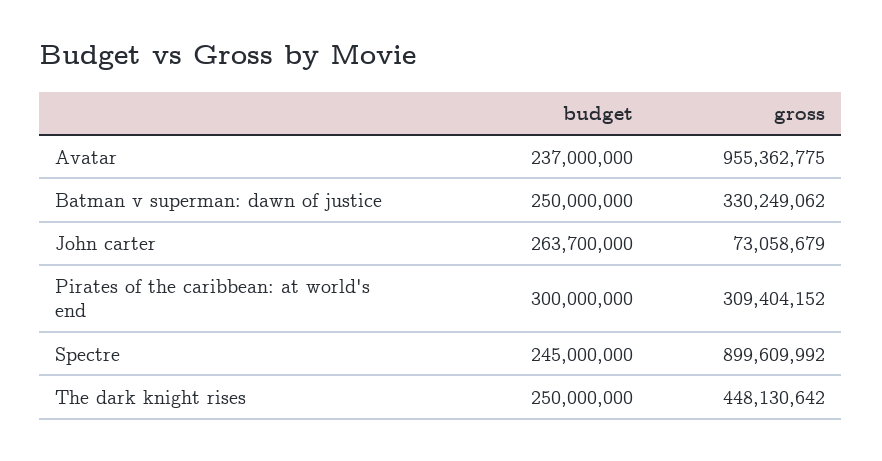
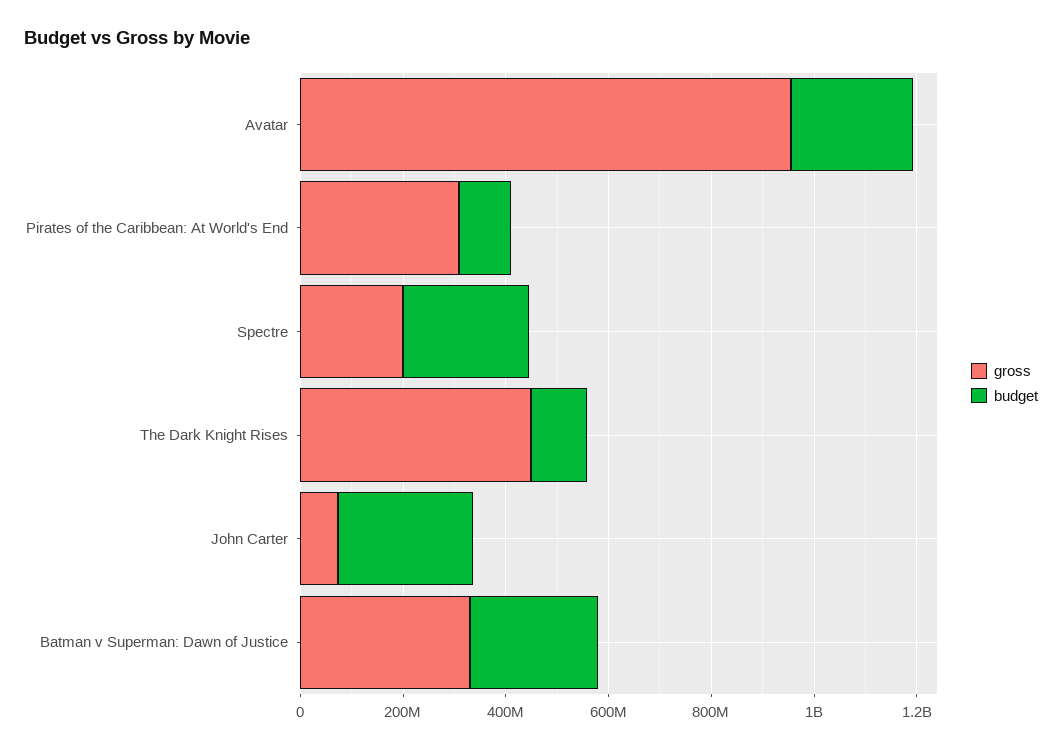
budget, Pirates of the caribbean: at world's end: 300000000 -> 100000000
gross, Spectre: 899609992 -> 200000000
budget, The dark knight rises: 250000000 -> 100000000

